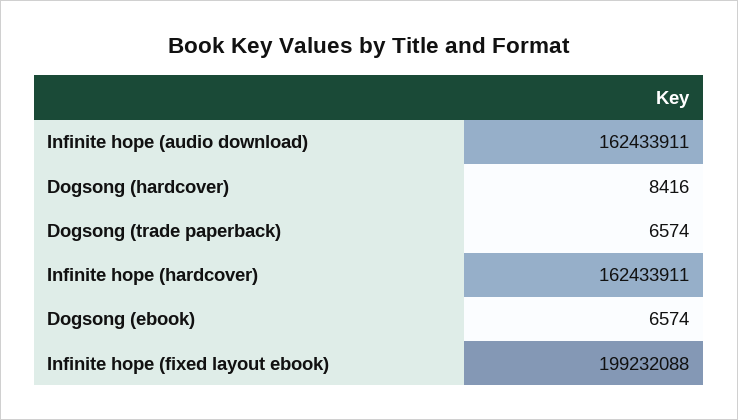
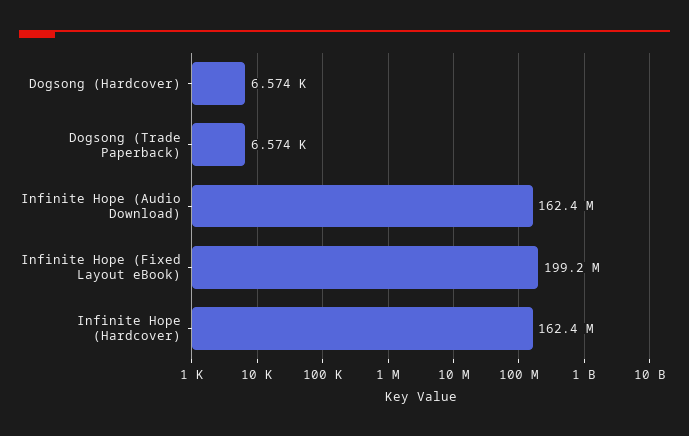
Dogsong (hardcover): 8416 -> 6574
Dogsong (ebook): 6574 -> none

